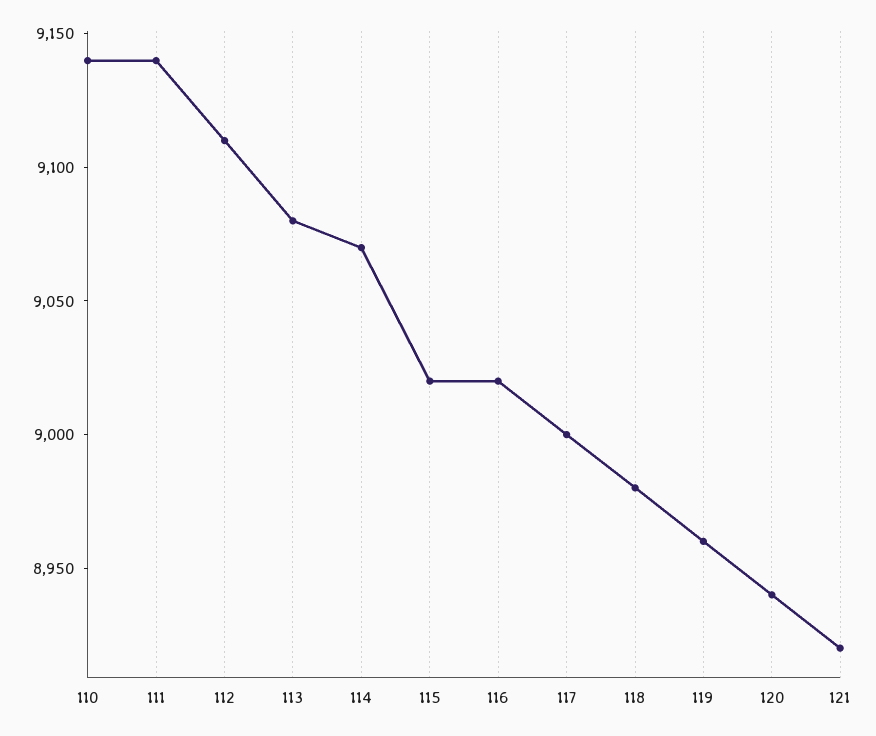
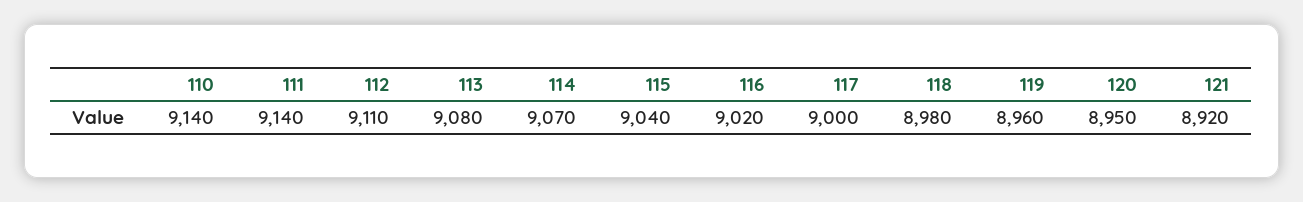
115: 9020 -> 9040
120: 8940 -> 8950

